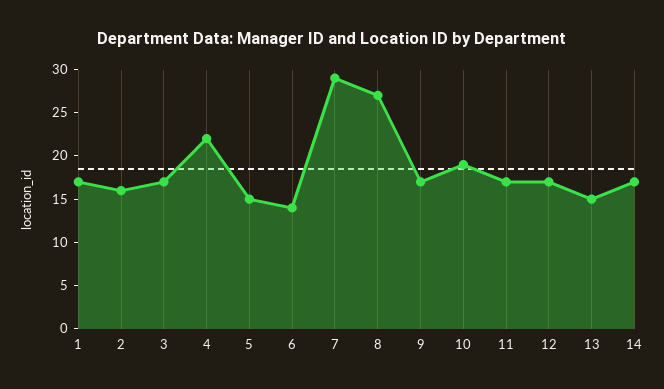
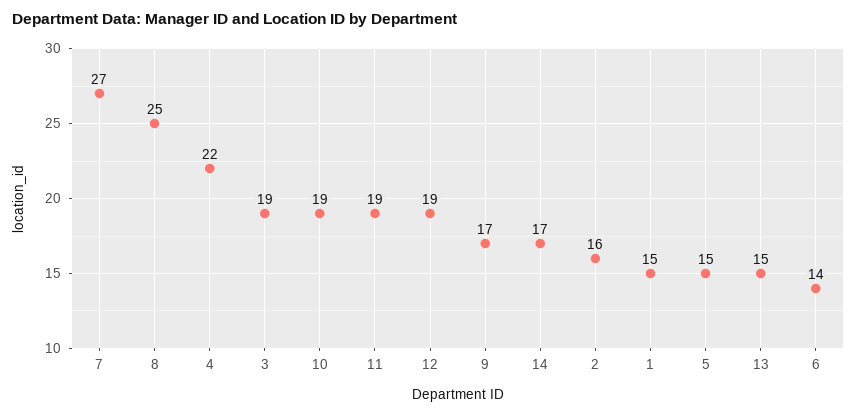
1: 17 -> 15
3: 17 -> 19
7: 29 -> 27
8: 27 -> 25
11: 17 -> 19
12: 17 -> 19

